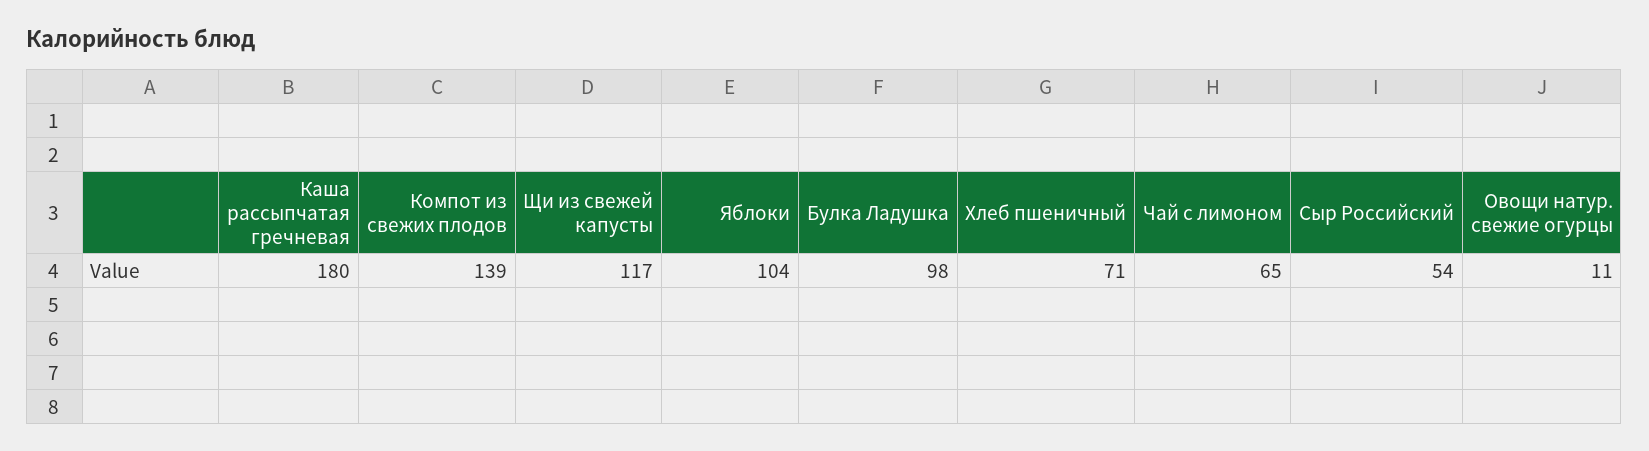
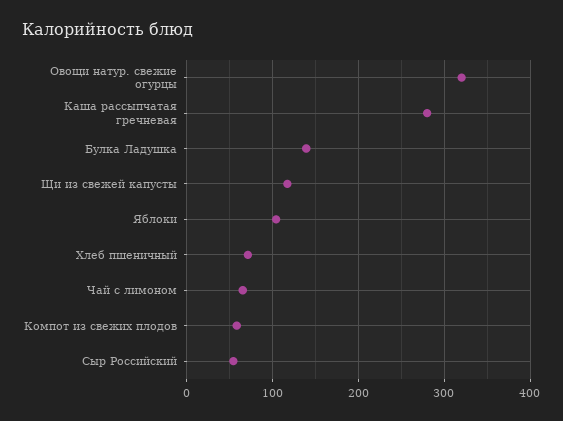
Каша рассыпчатая гречневая: 180 -> 280
Компот из свежих плодов: 139 -> 60
Булка Ладушка: 98 -> 140
Овощи натур. свежие огурцы: 11 -> 320

